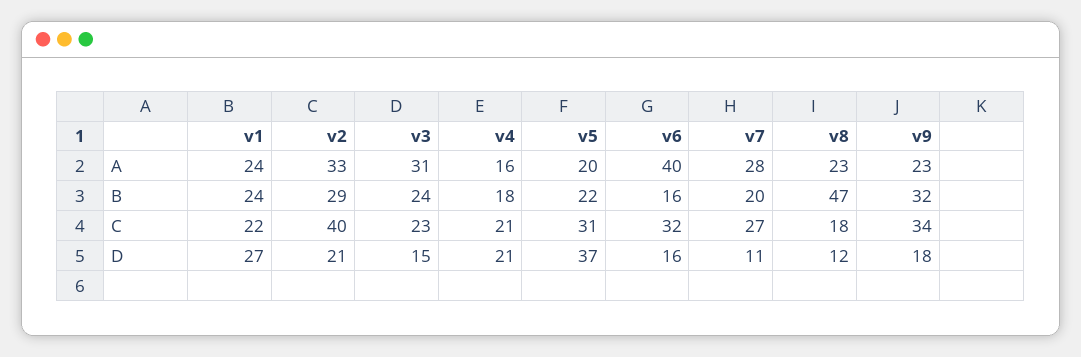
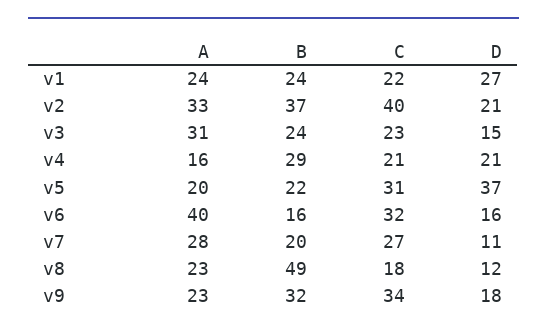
v2, B: 29 -> 37
v4, B: 18 -> 29
v8, B: 47 -> 49

